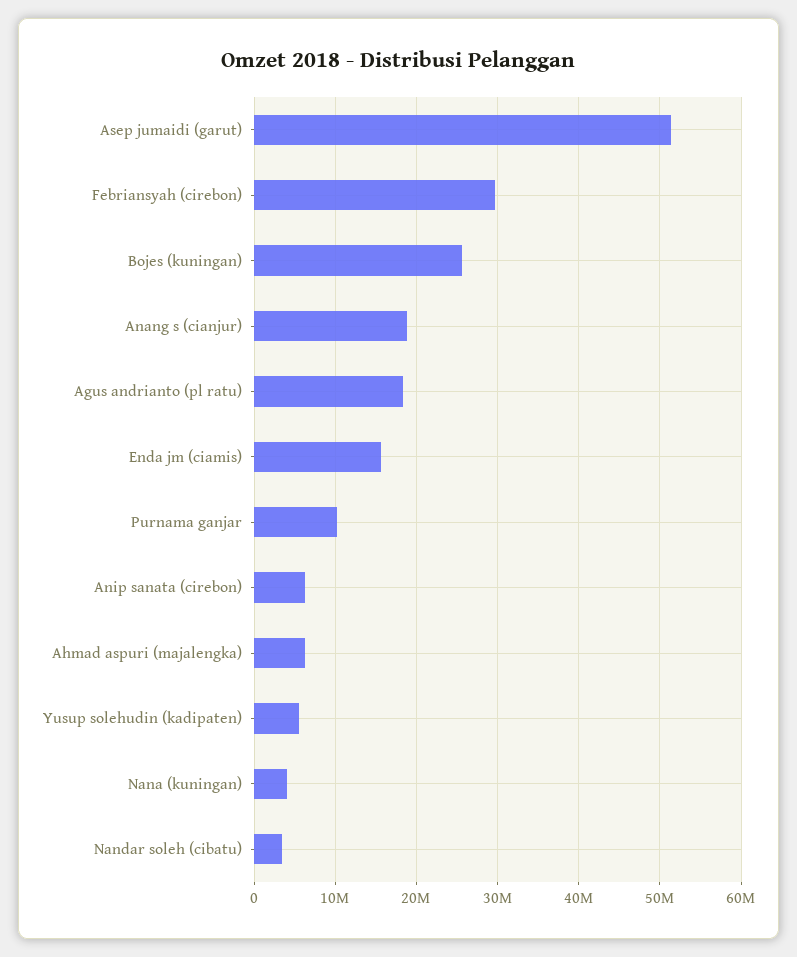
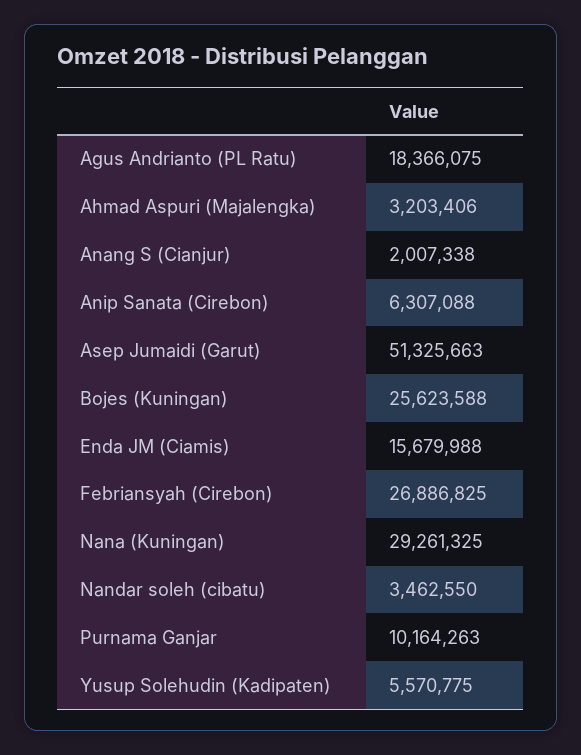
Febriansyah (cirebon): 30000000 -> 26886825
Anang s (cianjur): 19000000 -> 2007338
Ahmad aspuri (majalengka): 6000000 -> 3203406
Nana (kuningan): 4000000 -> 29261325

